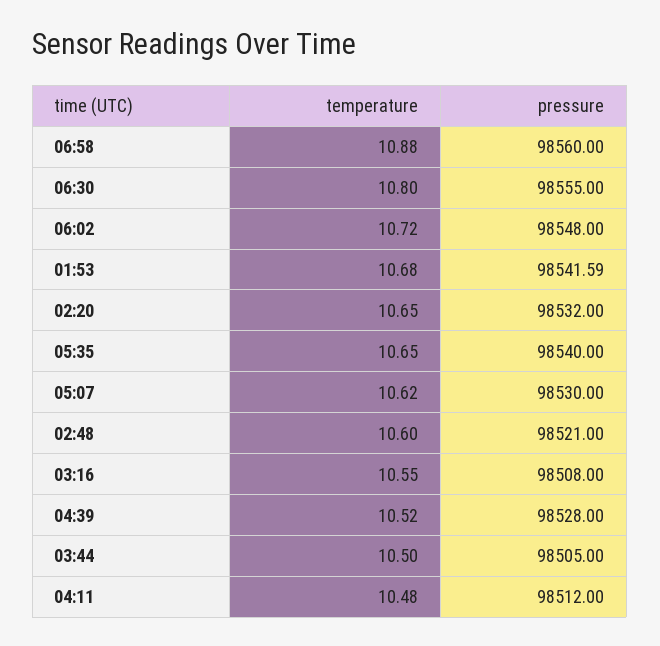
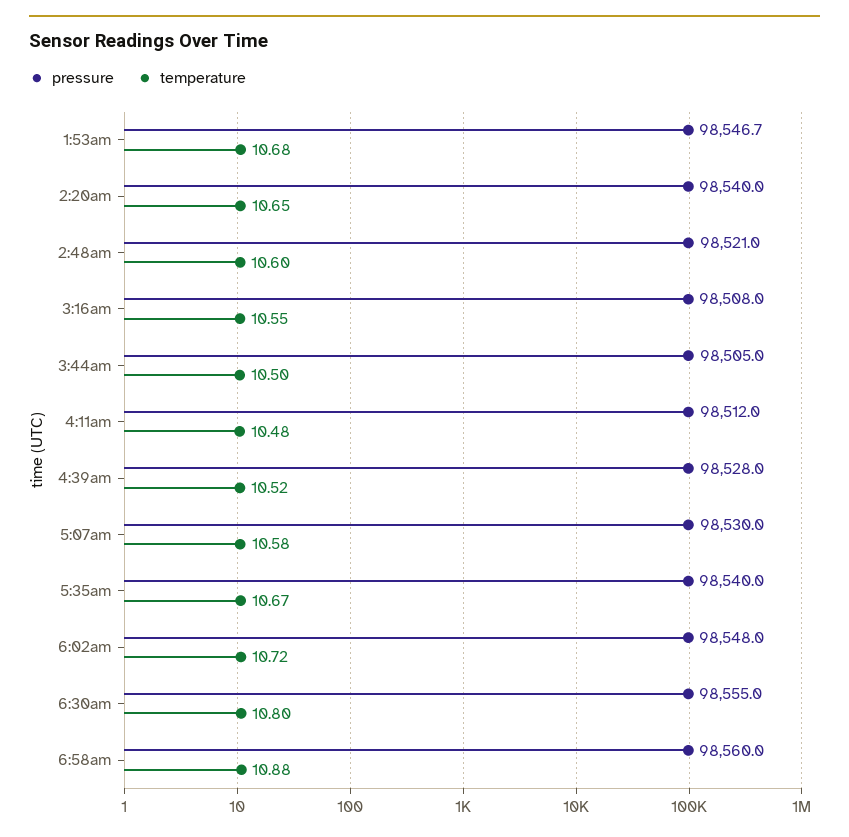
pressure, 01:53: 98541.59 -> 98546.7
pressure, 02:20: 98532 -> 98540
temperature, 05:35: 10.65 -> 10.67
temperature, 05:07: 10.62 -> 10.58

